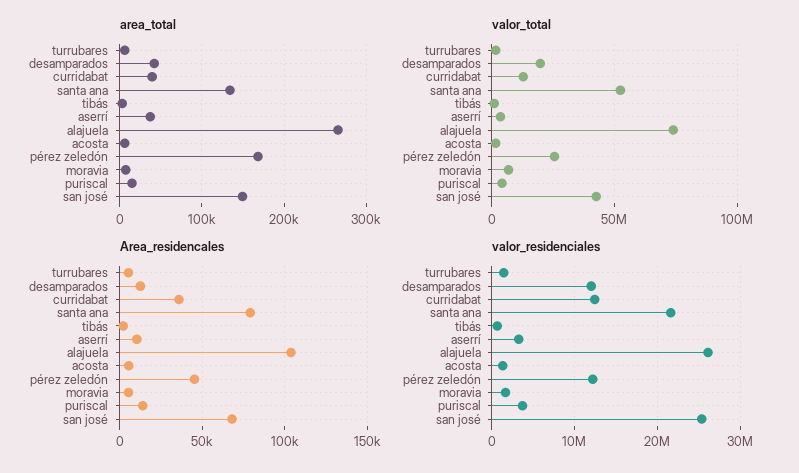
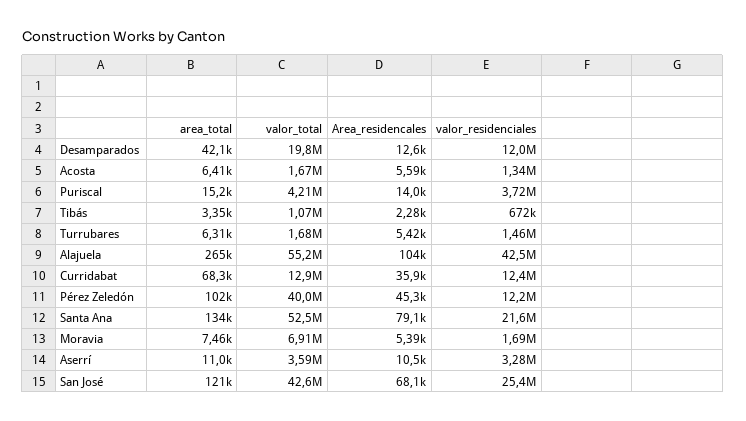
area_total, curridabat: 40000 -> 68300
area_total, aserrí: 40000 -> 11000
area_total, pérez zeledón: 170000 -> 102000
area_total, san josé: 150000 -> 121000
valor_total, alajuela: 75000000 -> 55200000
valor_total, pérez zeledón: 25000000 -> 40000000
valor_residenciales, alajuela: 26000000 -> 42500000

